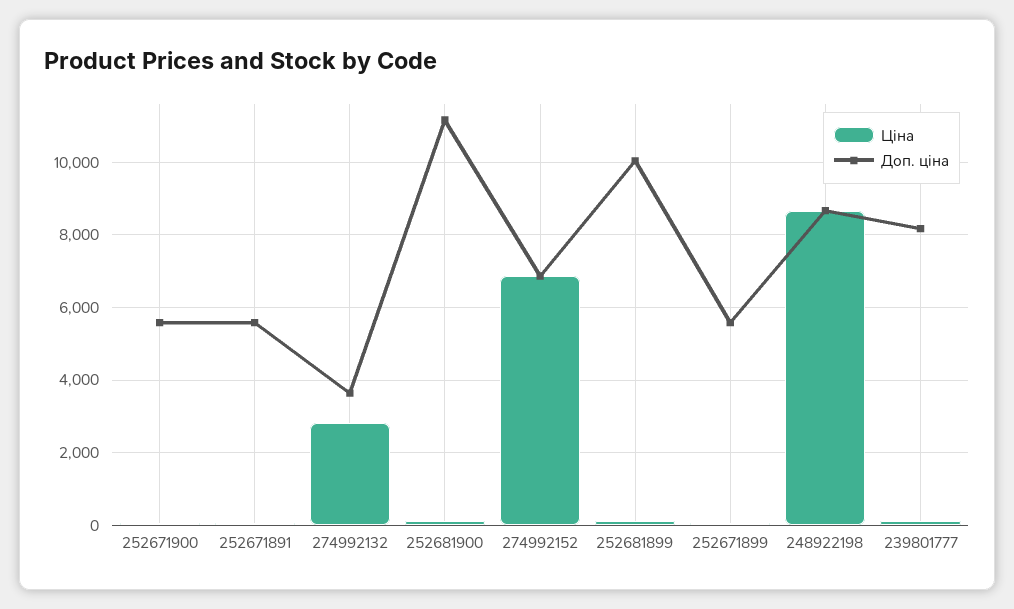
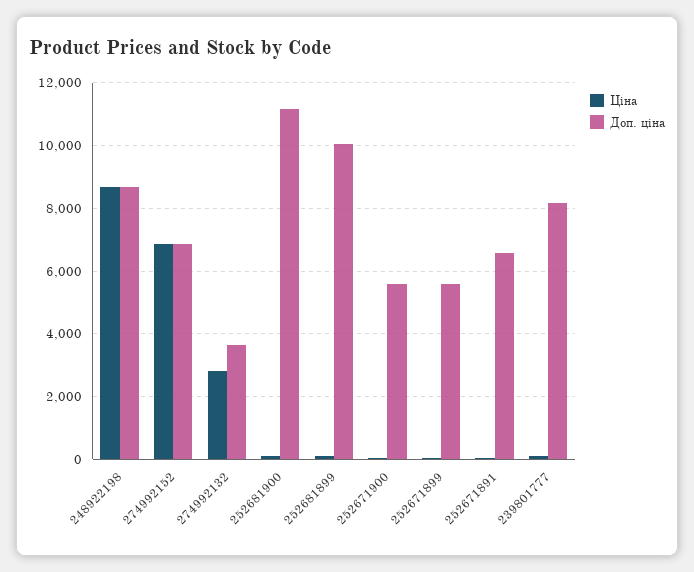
Доп. ціна, 252671891: 5600 -> 6600

